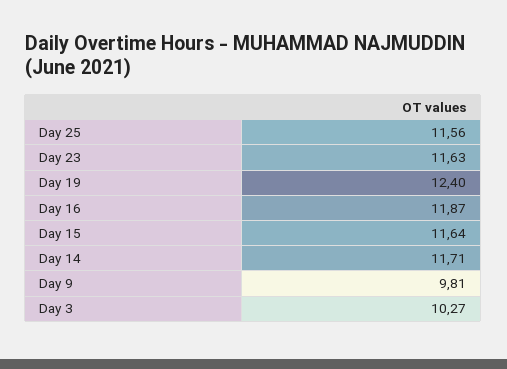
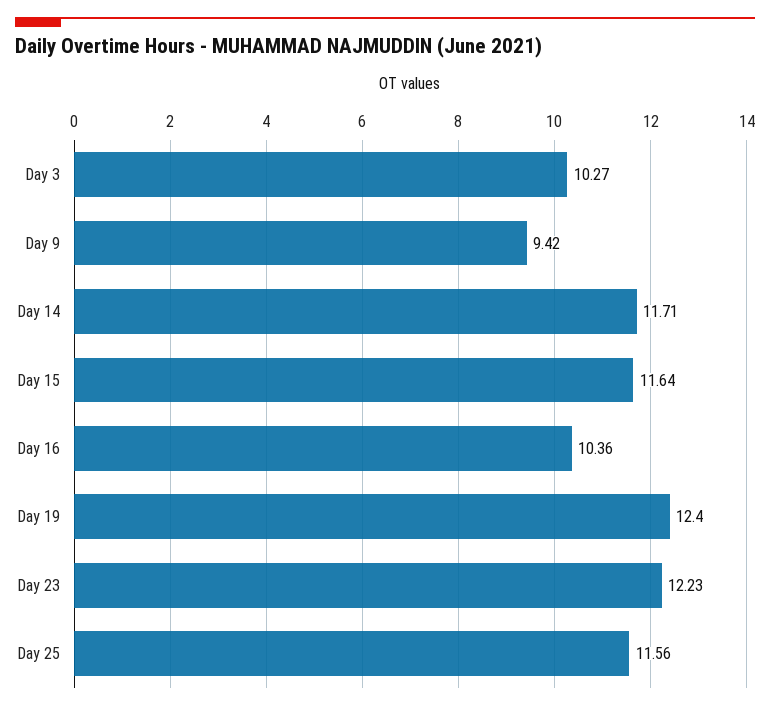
Day 23: 11.63 -> 12.23
Day 16: 11.87 -> 10.36
Day 9: 9.81 -> 9.42

